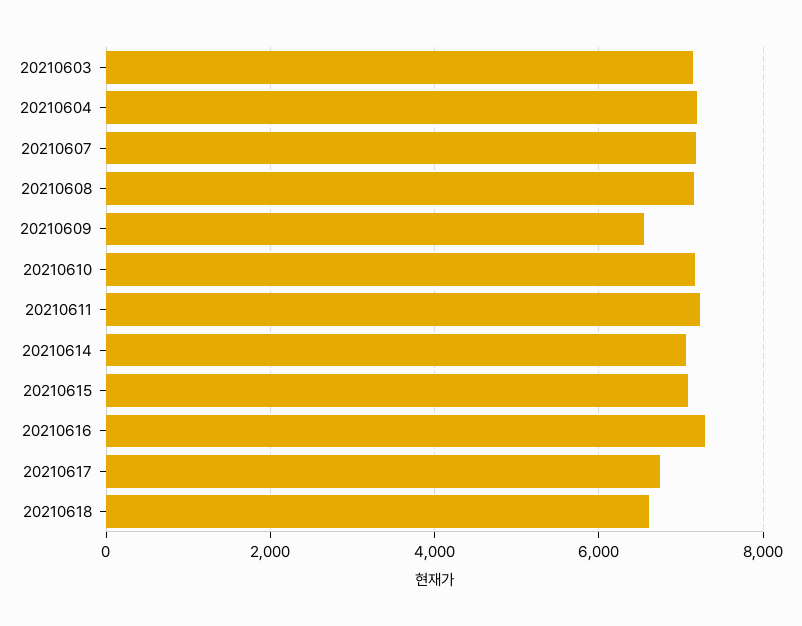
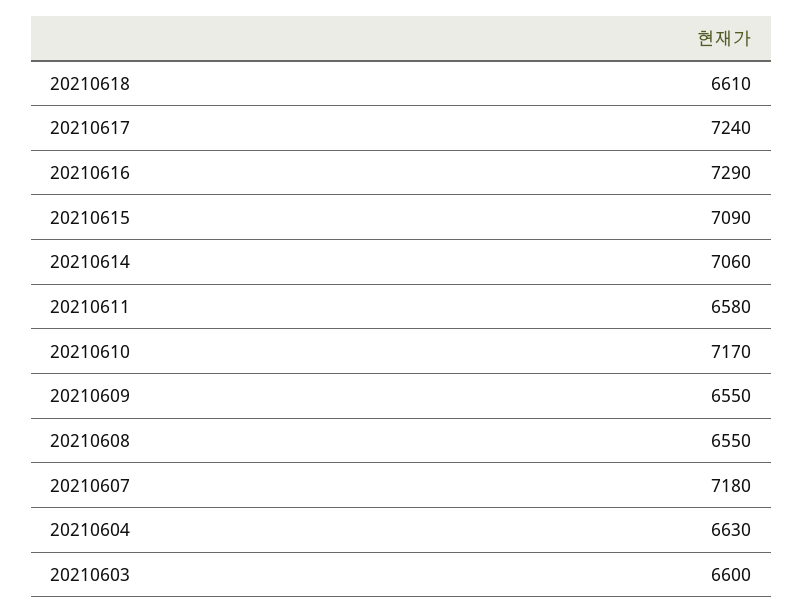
20210603: 7200 -> 6600
20210604: 7200 -> 6630
20210608: 7200 -> 6550
20210611: 7200 -> 6580
20210617: 6800 -> 7240

